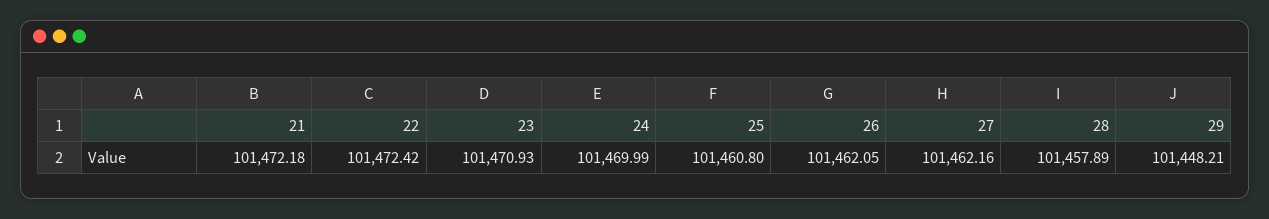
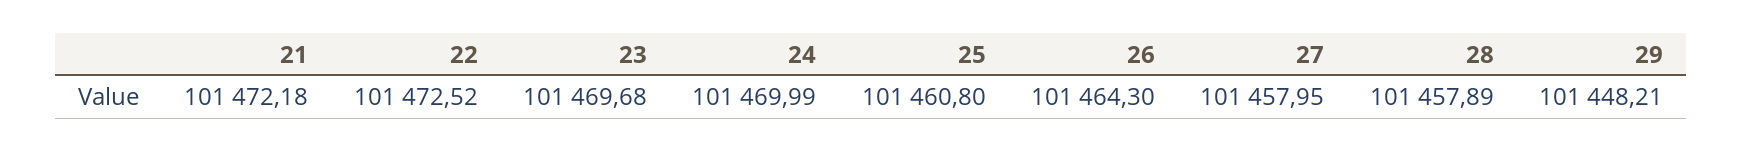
22: 101472.42 -> 101472.52
23: 101470.93 -> 101469.68
26: 101462.05 -> 101464.3
27: 101462.16 -> 101457.95

